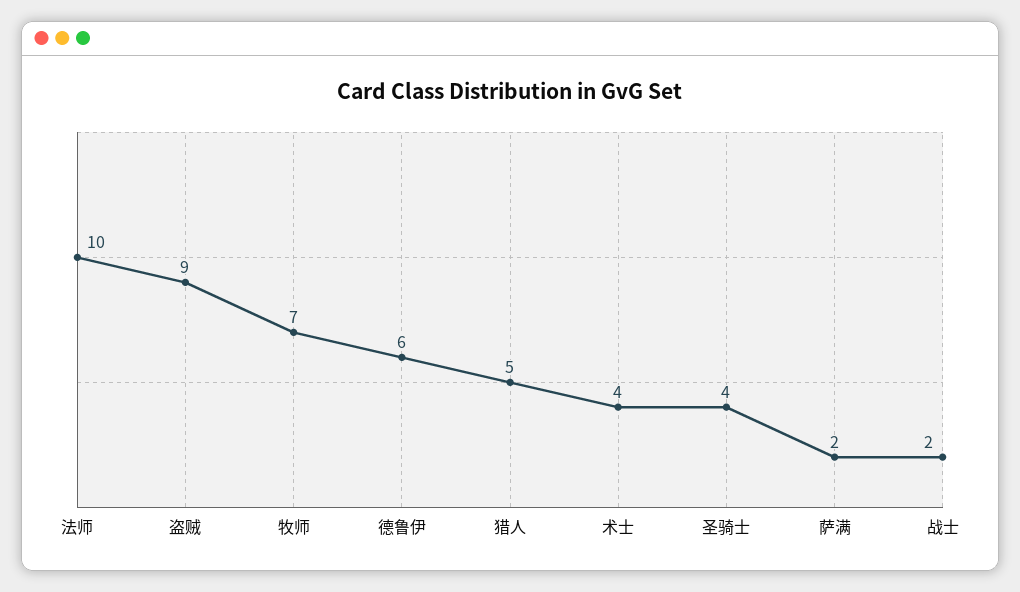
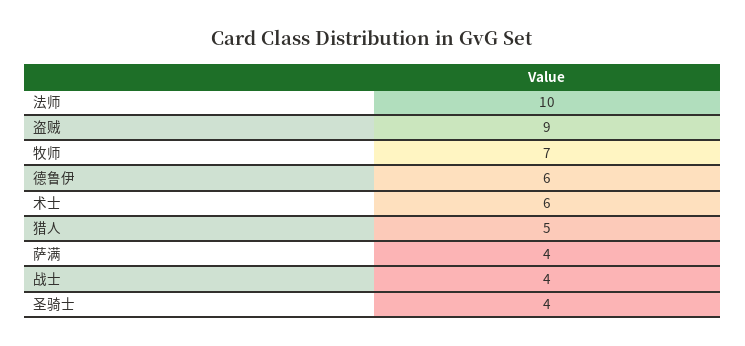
术士: 4 -> 6
萨满: 2 -> 4
战士: 2 -> 4

